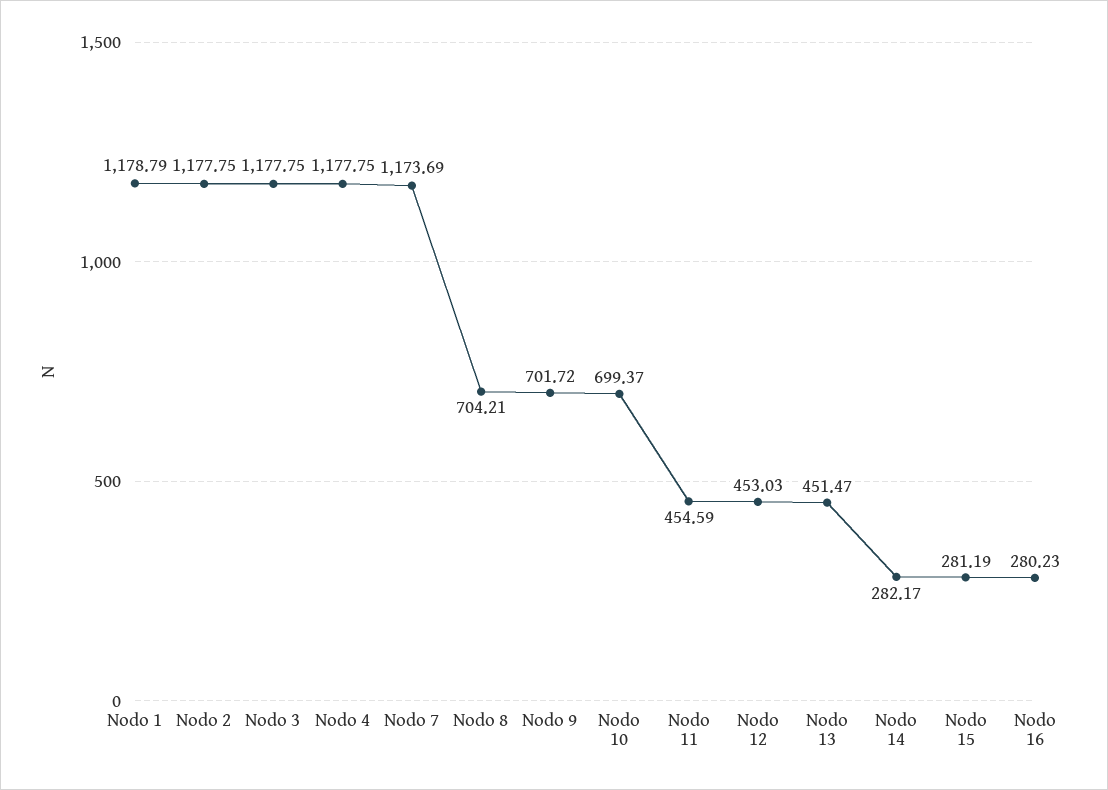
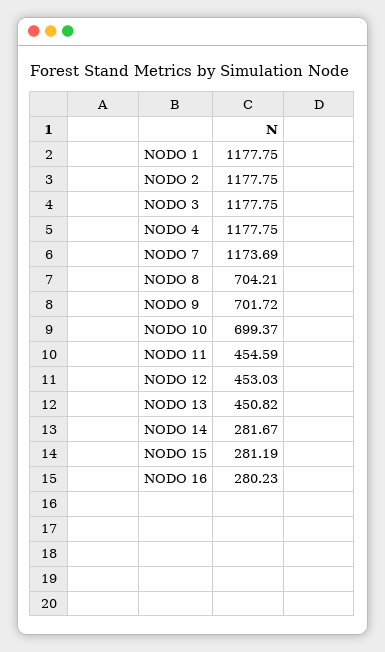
Nodo 1: 1178.79 -> 1177.75
Nodo 13: 451.47 -> 450.82
Nodo 14: 282.17 -> 281.67

